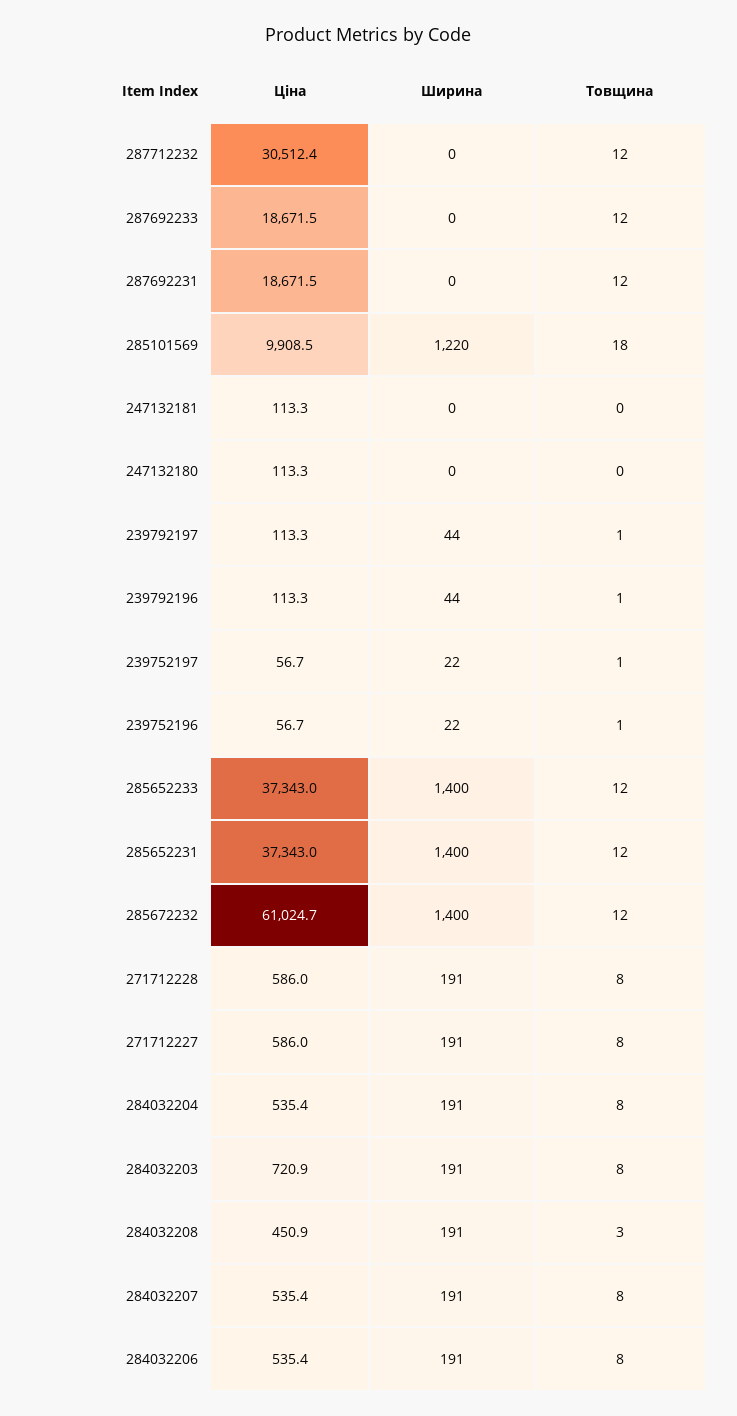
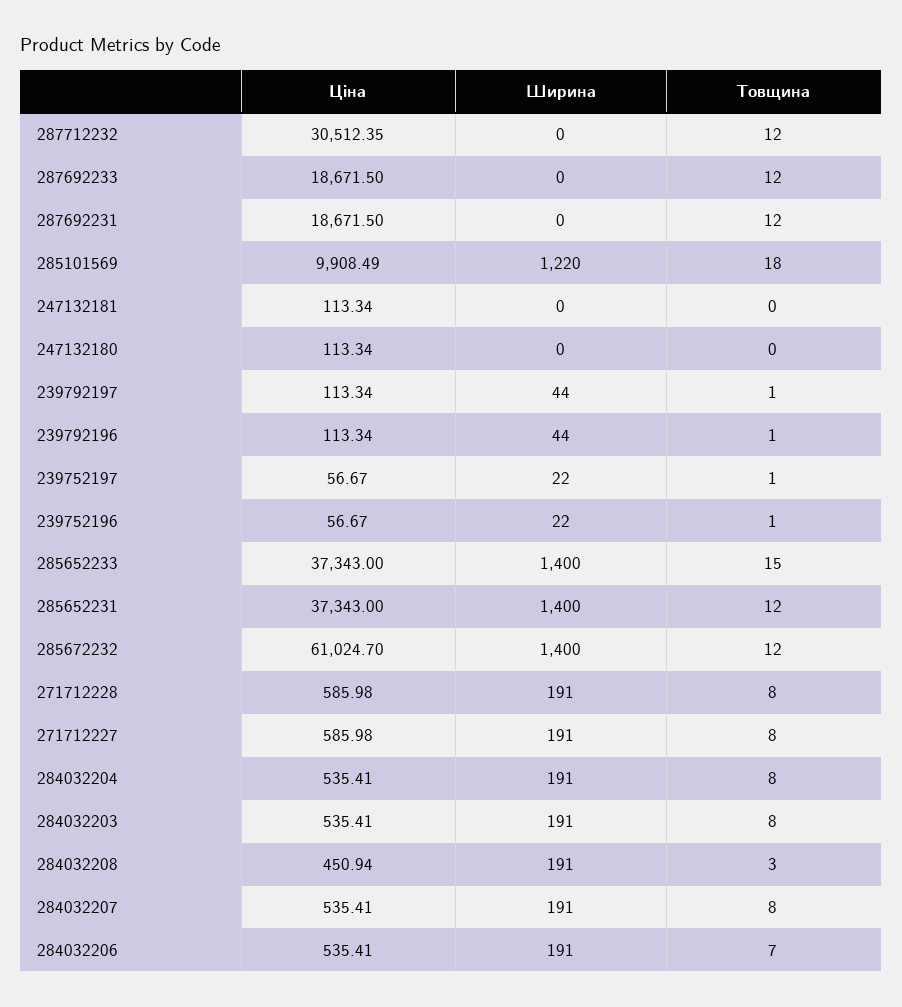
Товщина, 285652233: 12 -> 15
Ціна, 284032203: 720.9 -> 535.41
Товщина, 284032206: 8 -> 7

